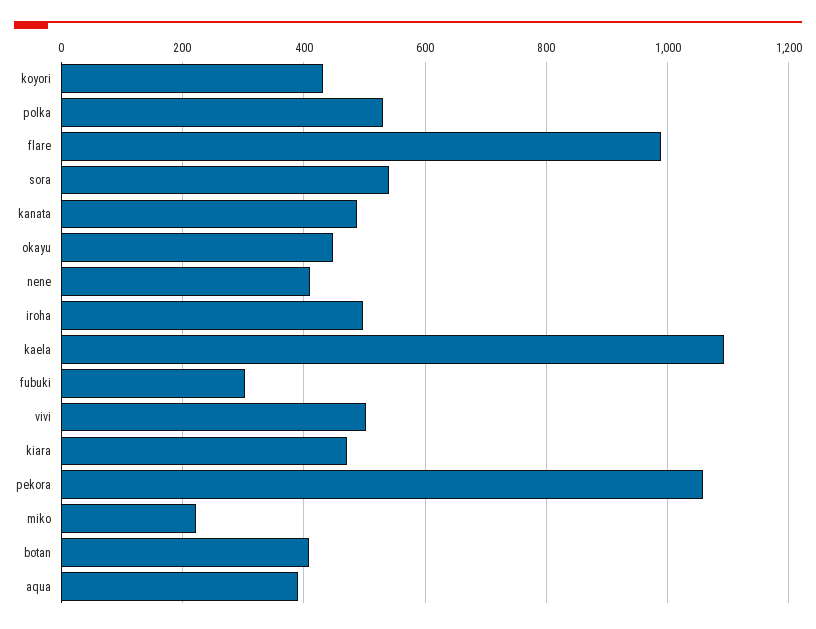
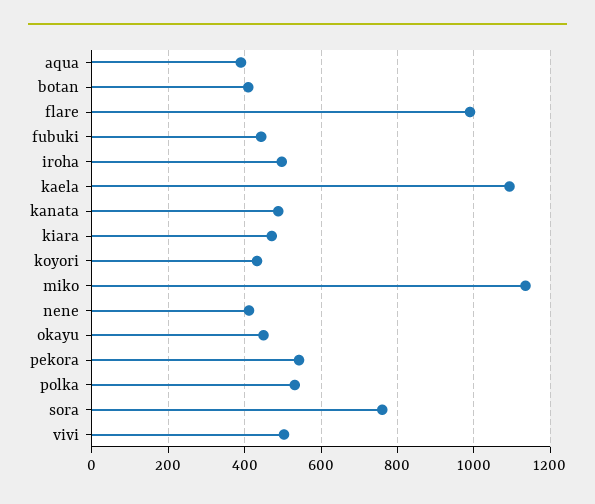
sora: 540 -> 760
fubuki: 300 -> 440
pekora: 1060 -> 540
miko: 220 -> 1140

